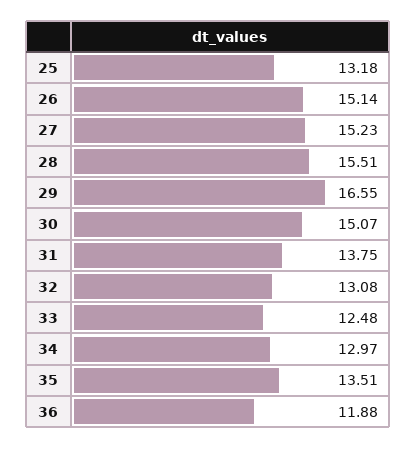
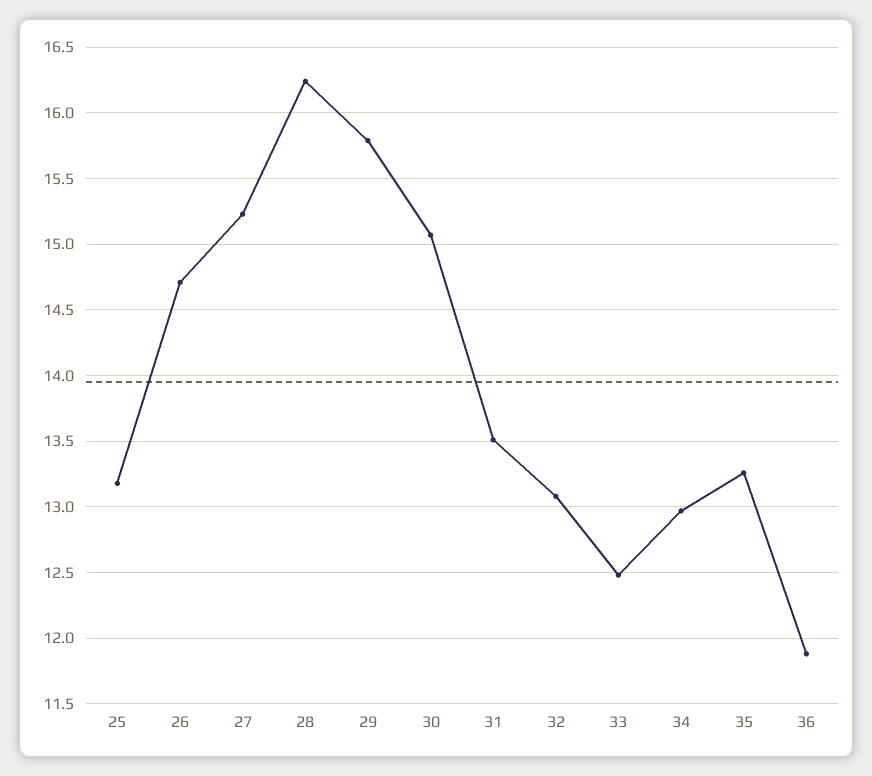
26: 15.14 -> 14.7
28: 15.51 -> 16.25
29: 16.55 -> 15.8
31: 13.75 -> 13.5
35: 13.51 -> 13.25

